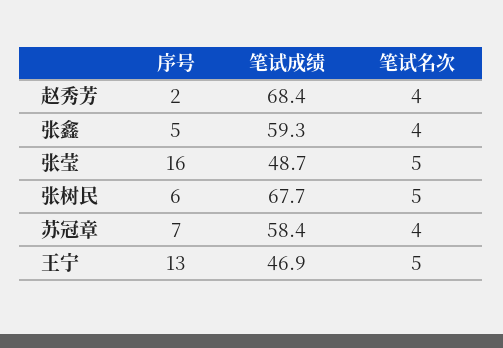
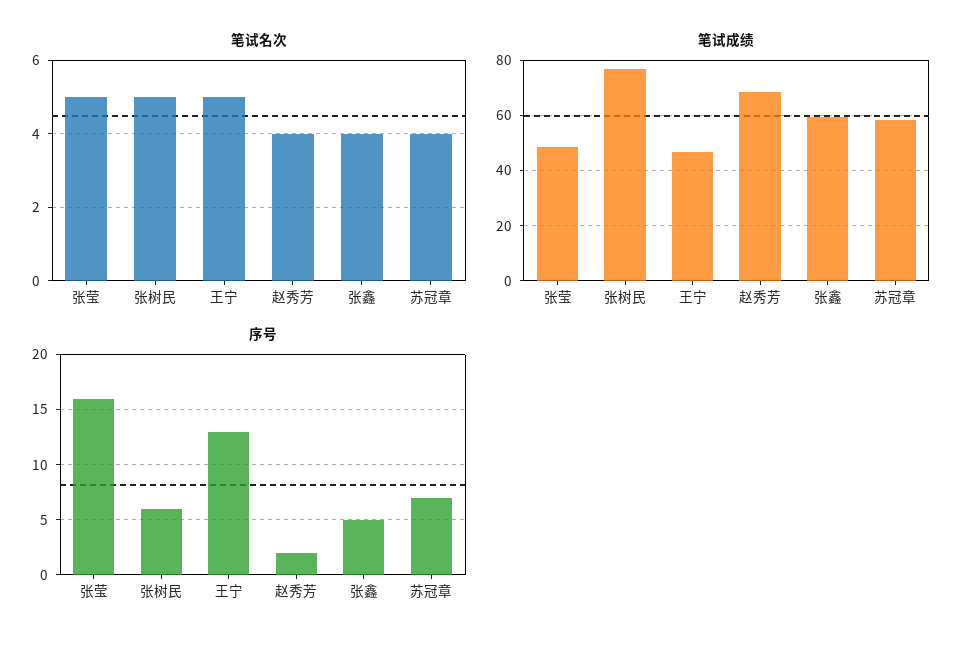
笔试成绩, 张树民: 67.7 -> 77.5

